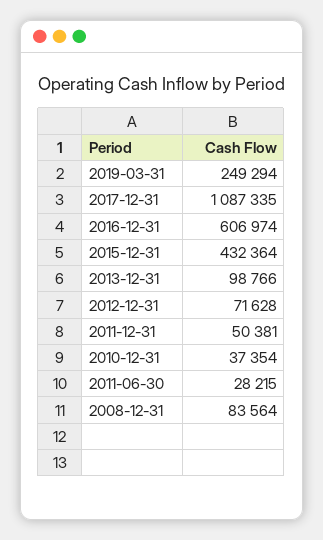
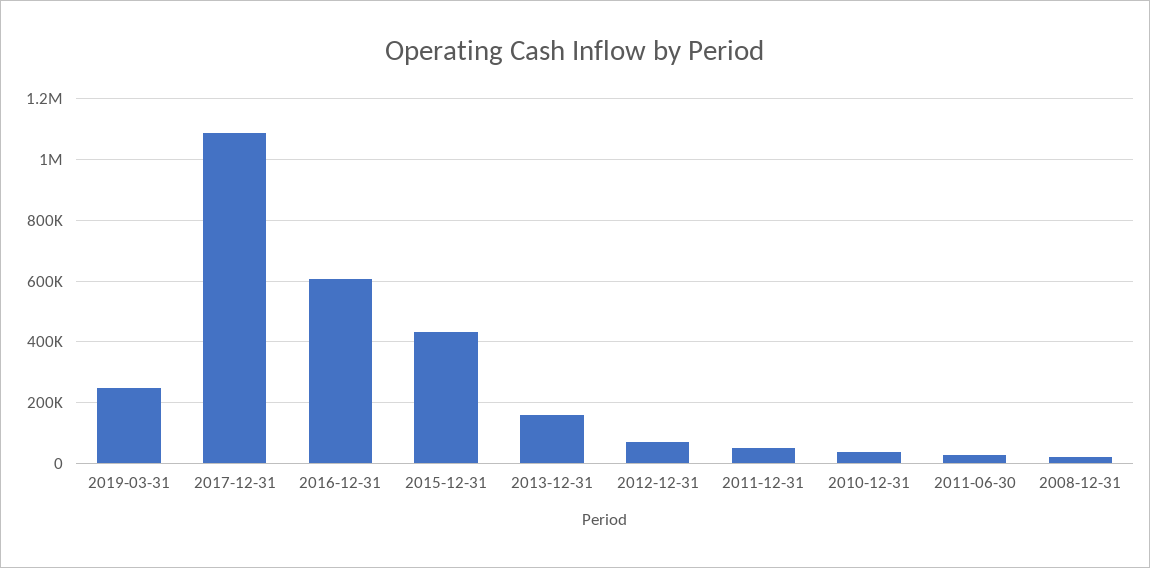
2013-12-31: 98766 -> 160000
2008-12-31: 83564 -> 20000

